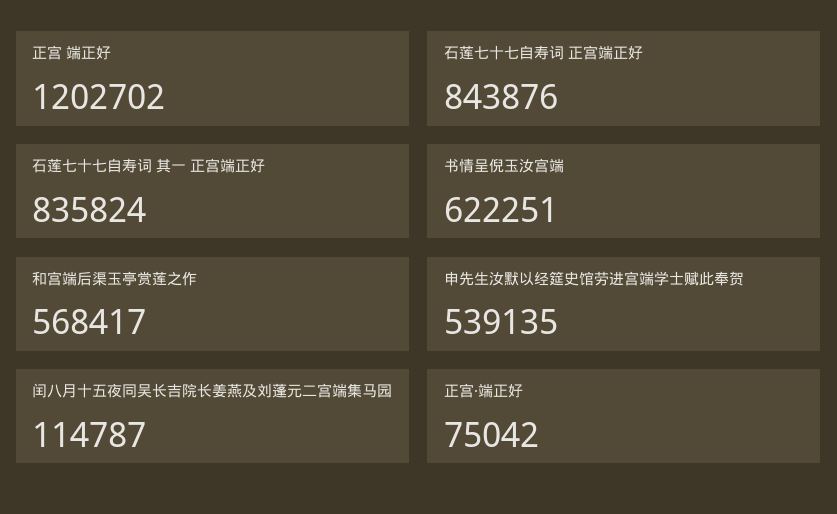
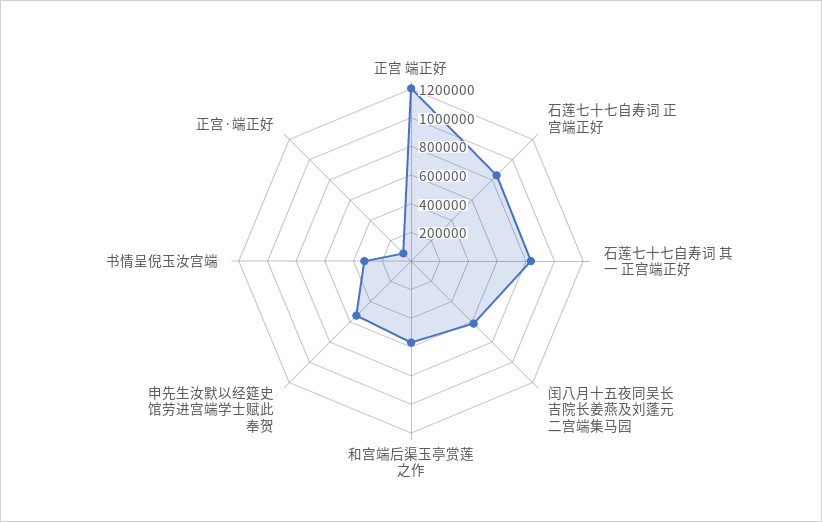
书情呈倪玉汝宫端: 622251 -> 300000
闰八月十五夜同吴长吉院长姜燕及刘蓬元二宫端集马园: 114787 -> 600000

